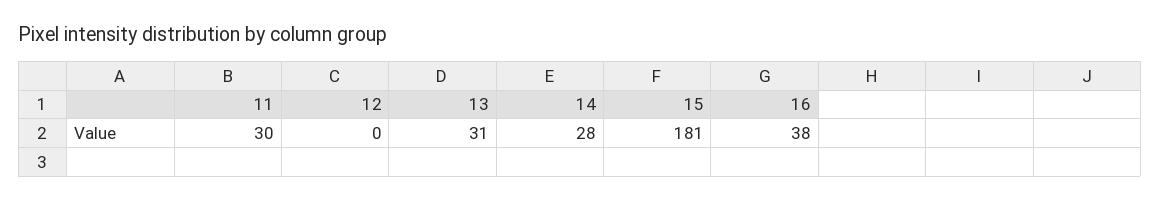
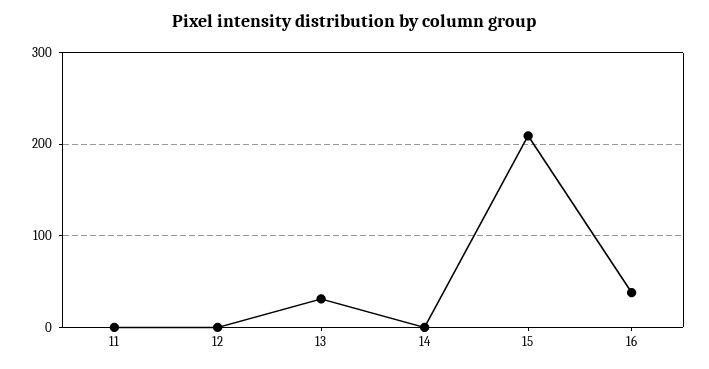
11: 30 -> 0
14: 28 -> 0
15: 181 -> 210

